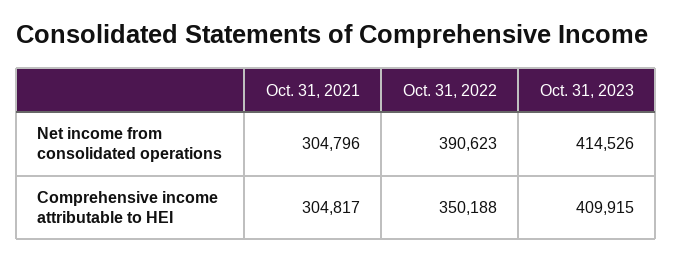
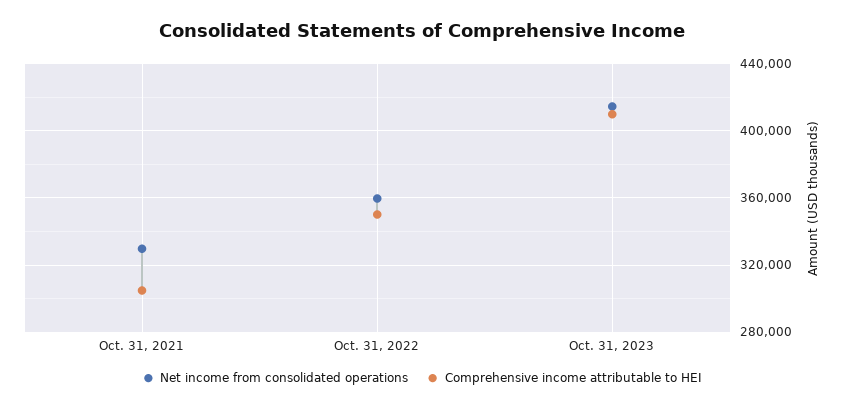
Net income from consolidated operations, Oct. 31, 2021: 304796 -> 330000
Net income from consolidated operations, Oct. 31, 2022: 390623 -> 360000

